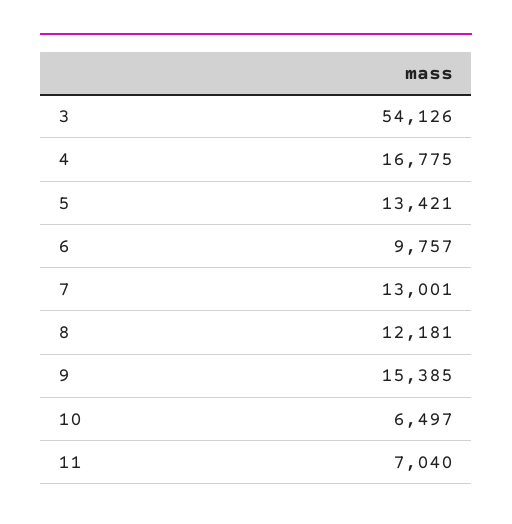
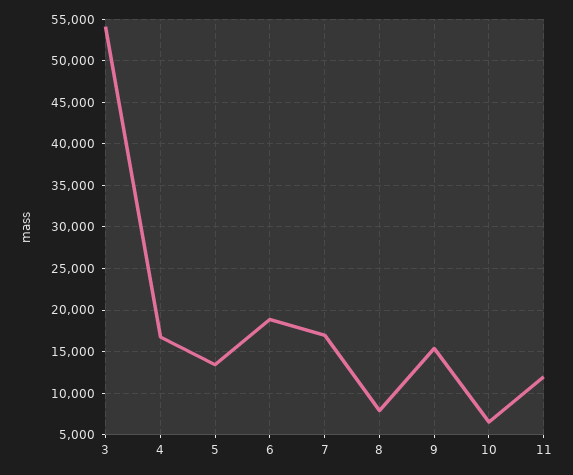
6: 9757 -> 19000
7: 13001 -> 17000
8: 12181 -> 8000
11: 7040 -> 12000

